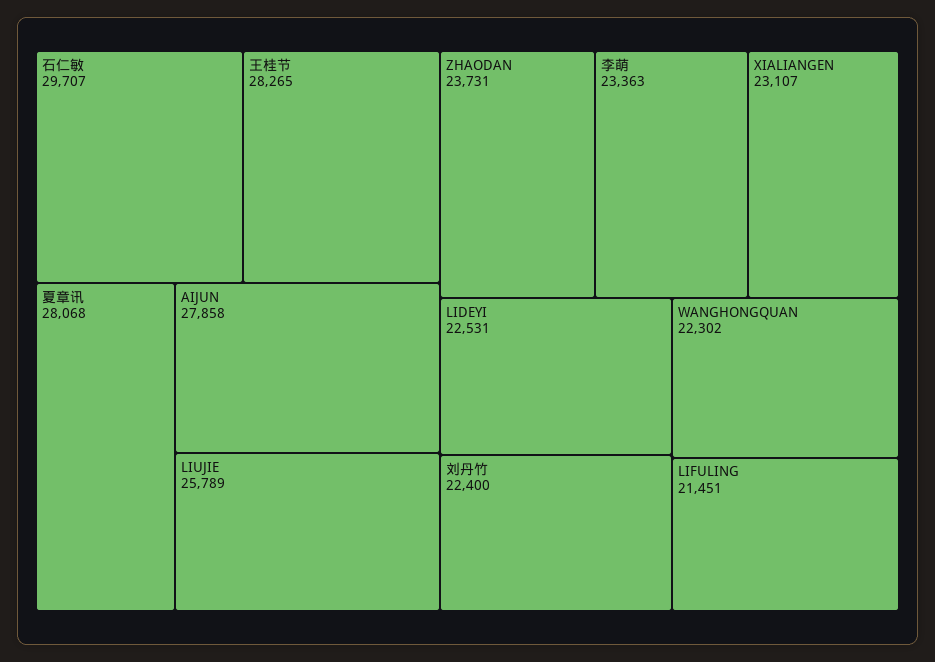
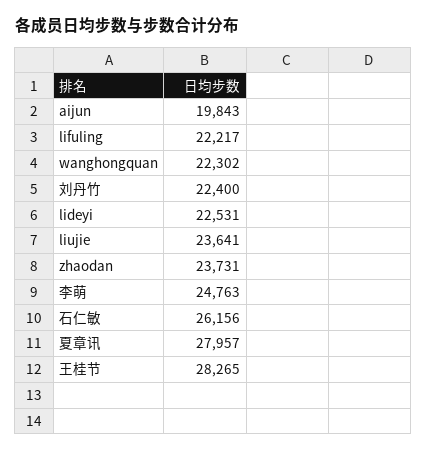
石仁敏: 29707 -> 26156
夏章讯: 28068 -> 27957
AIJUN: 27858 -> 19843
LIUJIE: 25789 -> 23641
李萌: 23363 -> 24763
XIALIANGEN: 23107 -> none
LIFULING: 21451 -> 22217

